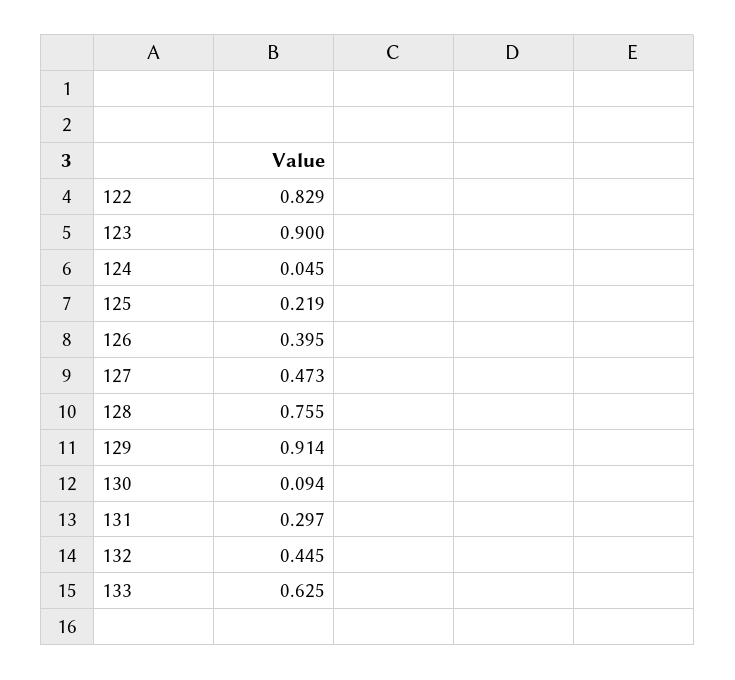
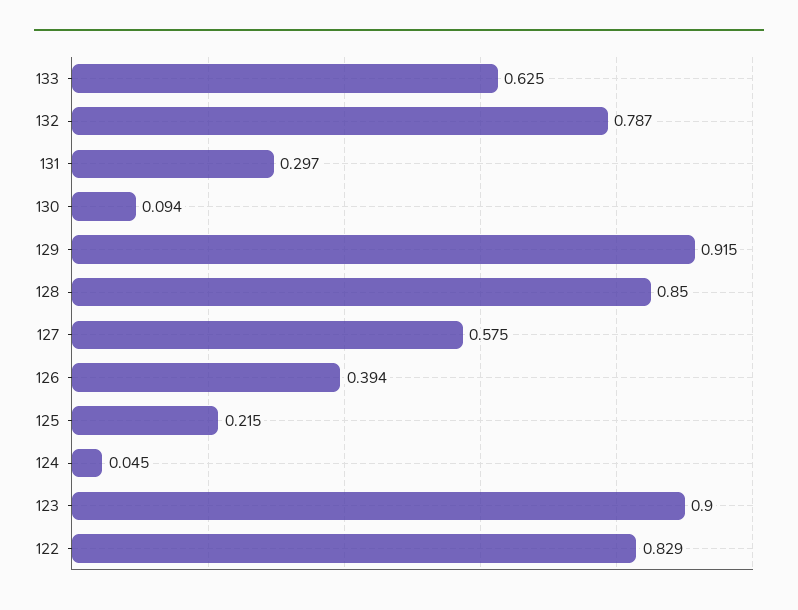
125: 0.219 -> 0.215
126: 0.395 -> 0.394
127: 0.473 -> 0.575
128: 0.755 -> 0.85
129: 0.914 -> 0.915
132: 0.445 -> 0.787

